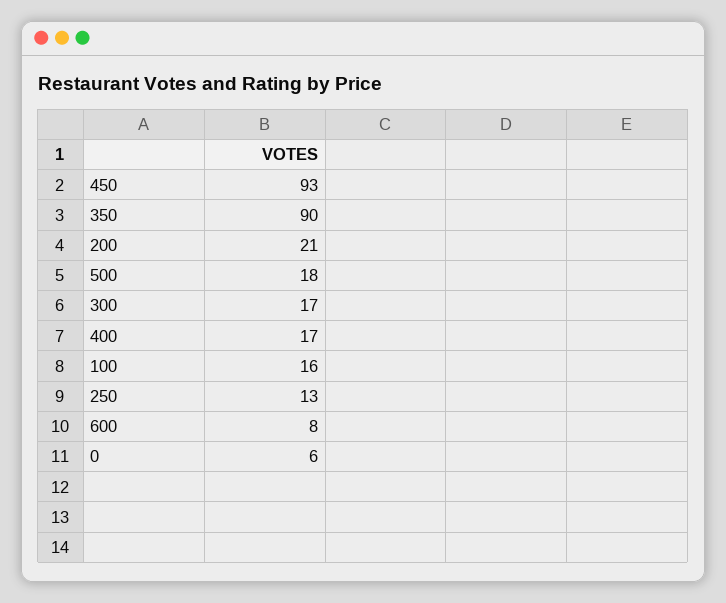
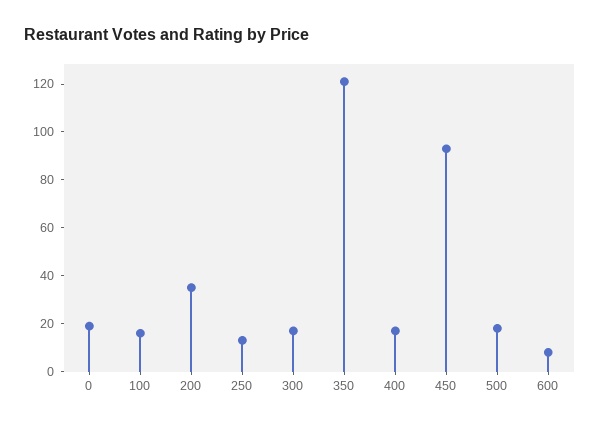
350: 90 -> 120
200: 21 -> 35
0: 6 -> 20

